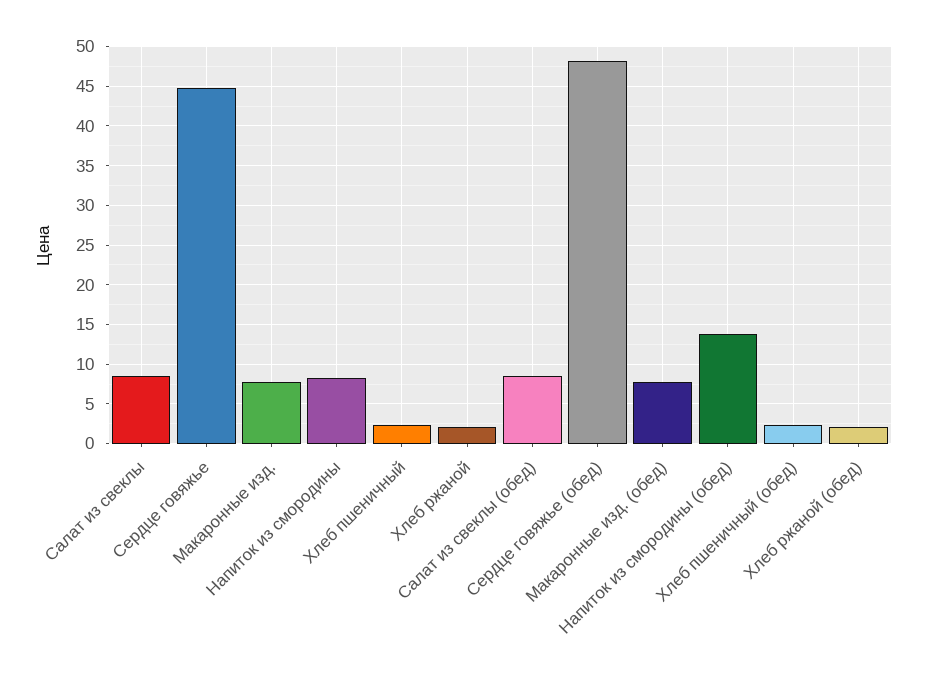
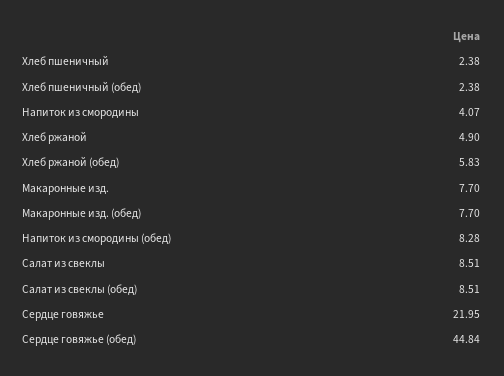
Сердце говяжье: 45 -> 21.95
Напиток из смородины: 8 -> 4.07
Хлеб ржаной: 2 -> 4.9
Сердце говяжье (обед): 48 -> 44.84
Напиток из смородины (обед): 14 -> 8.28
Хлеб ржаной (обед): 2 -> 5.83

